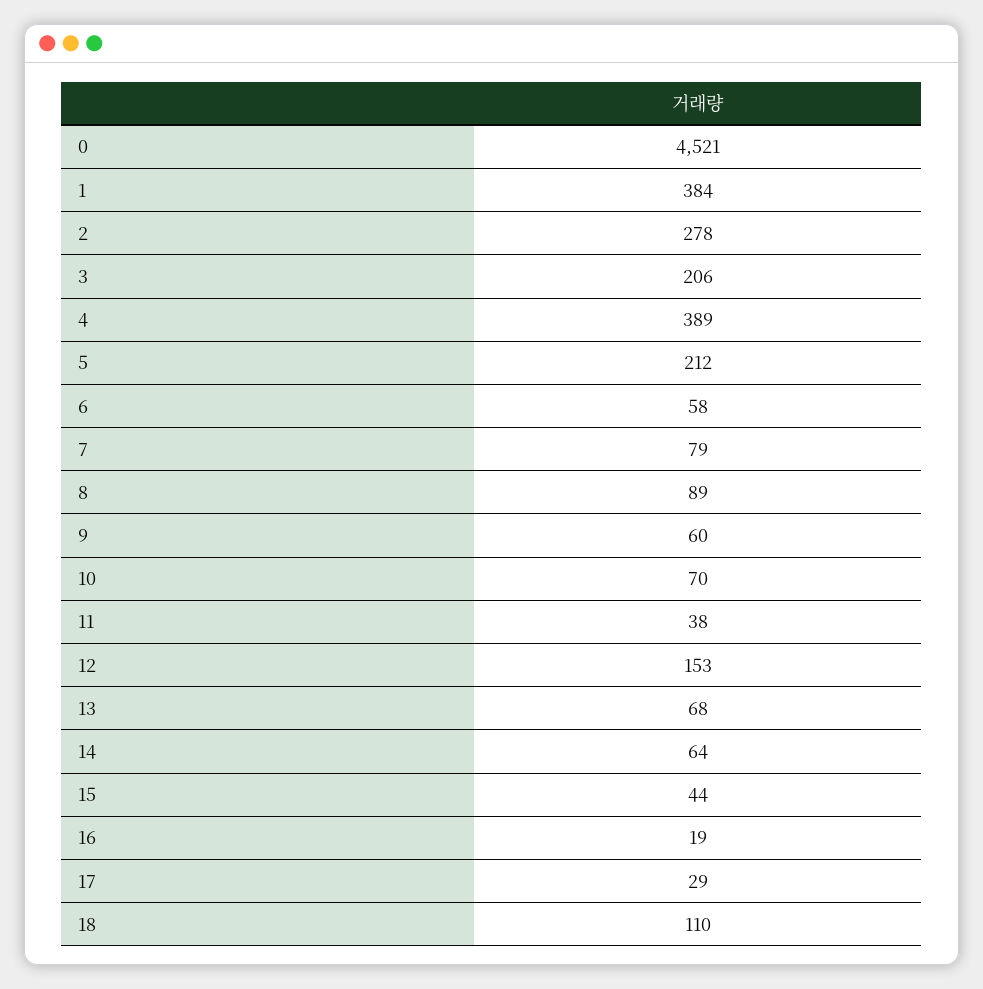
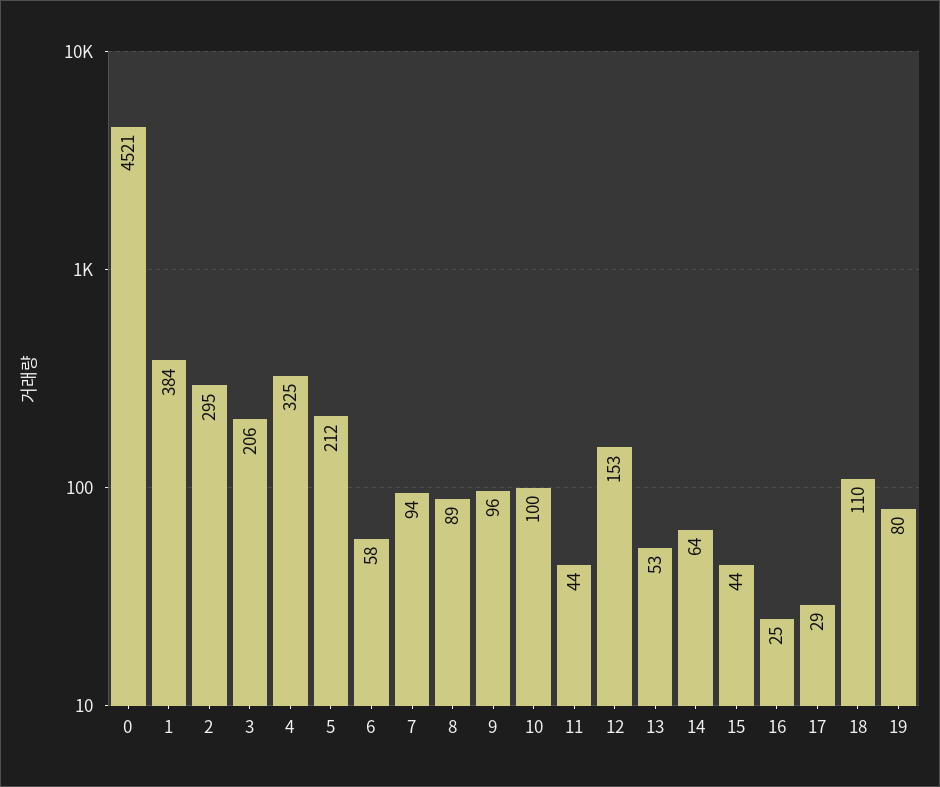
2: 278 -> 295
4: 389 -> 325
7: 79 -> 94
9: 60 -> 96
10: 70 -> 100
11: 38 -> 44
13: 68 -> 53
16: 19 -> 25
19: none -> 80

